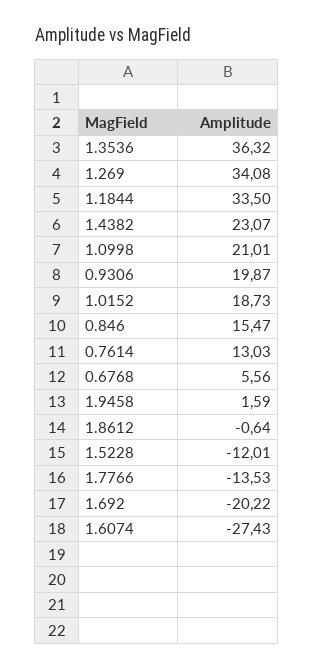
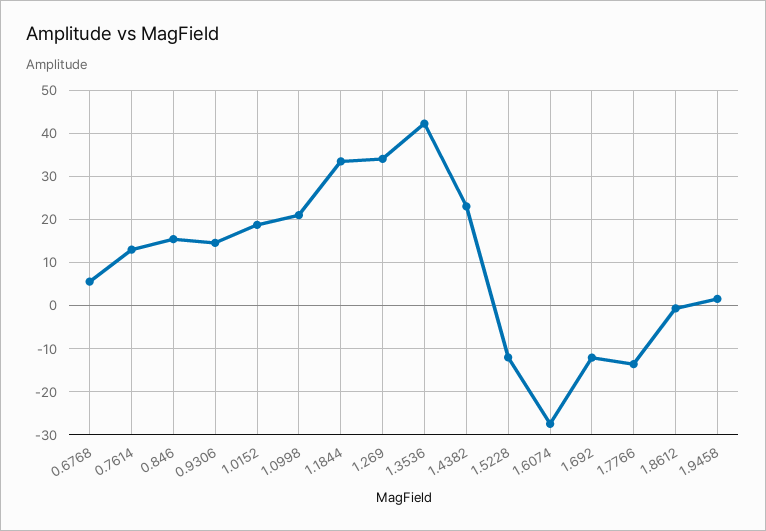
1.3536: 36.32 -> 42
0.9306: 19.87 -> 14
1.692: -20.22 -> -12

